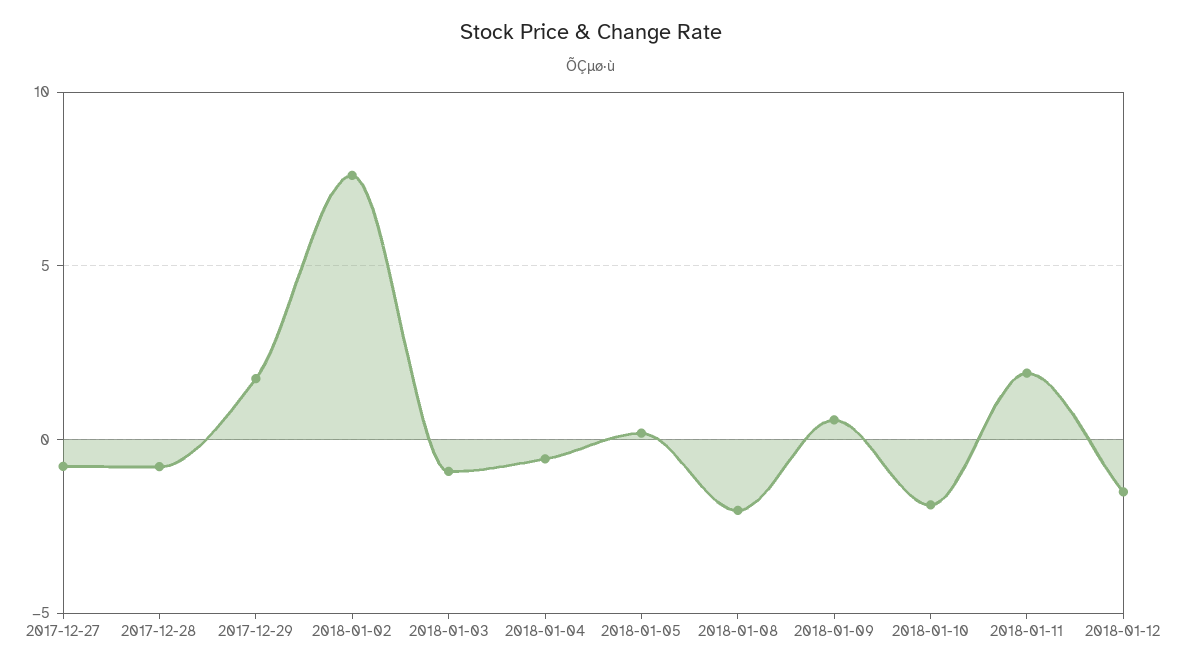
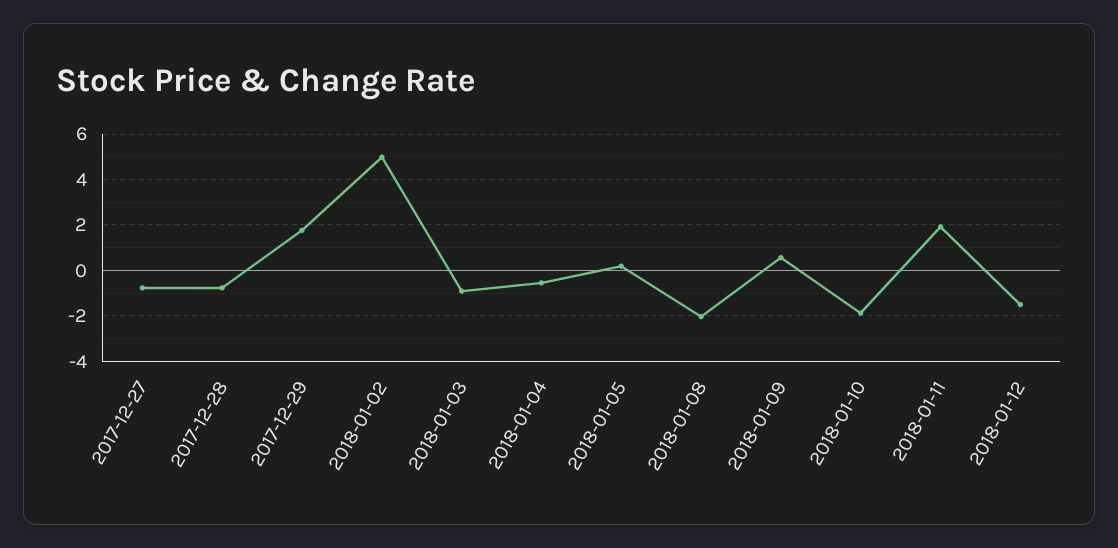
2018-01-02: 7.5 -> 5

